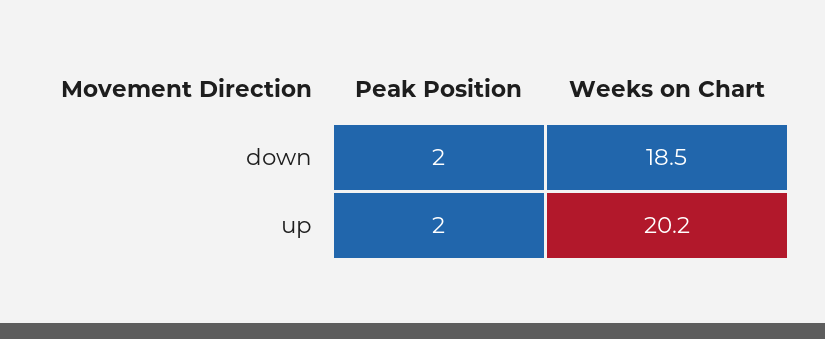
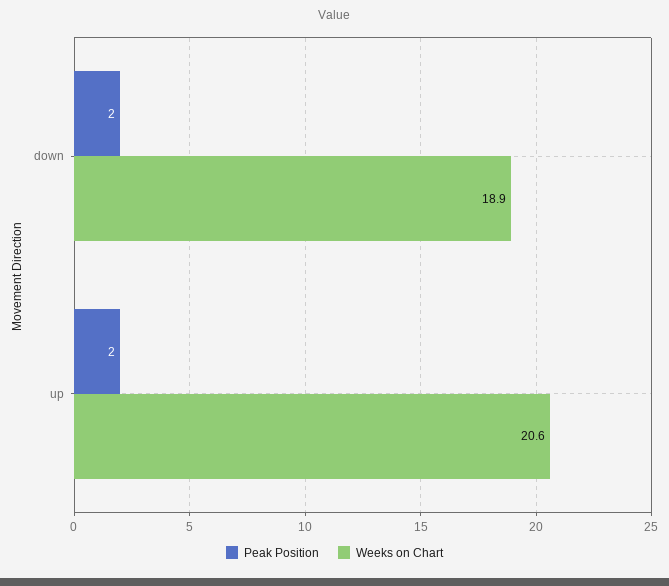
Weeks on Chart, down: 18.5 -> 18.9
Weeks on Chart, up: 20.2 -> 20.6

